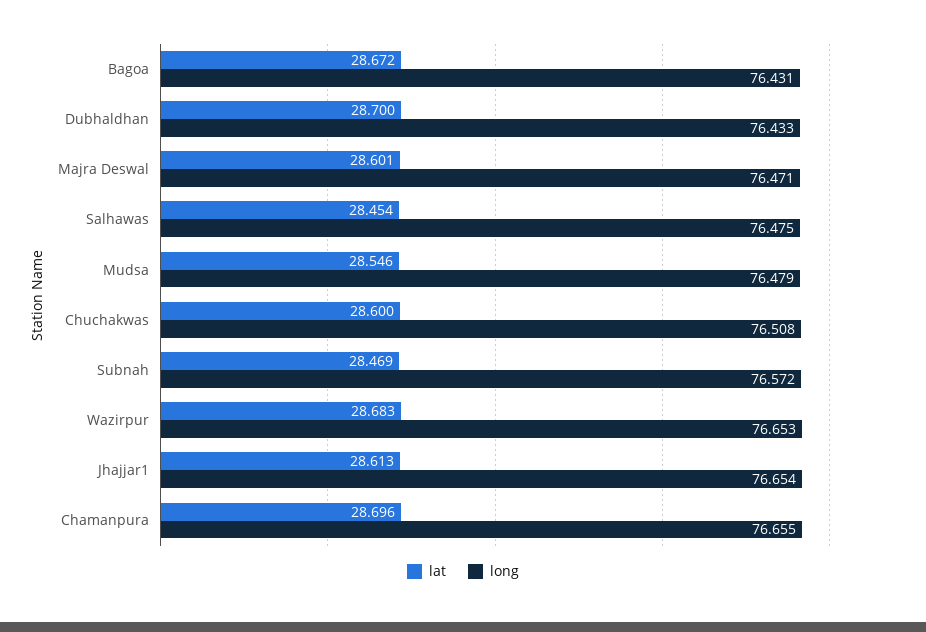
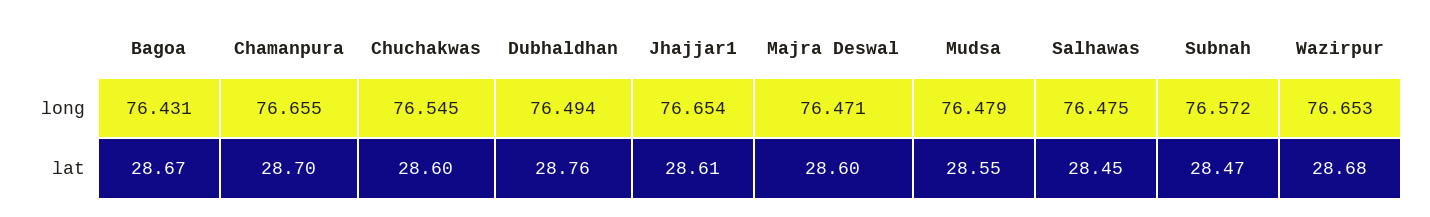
lat, Dubhaldhan: 28.7 -> 28.76
long, Dubhaldhan: 76.433 -> 76.494
long, Chuchakwas: 76.508 -> 76.545

